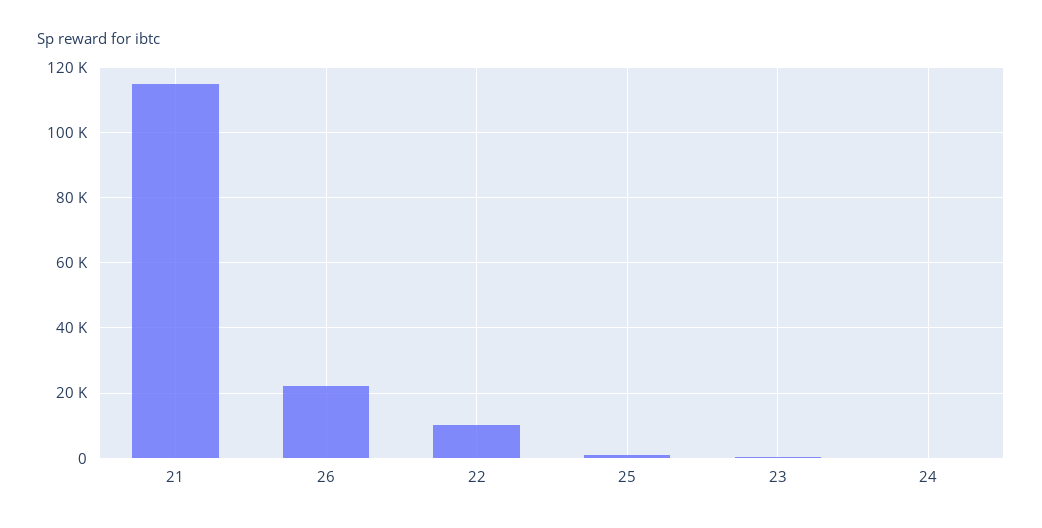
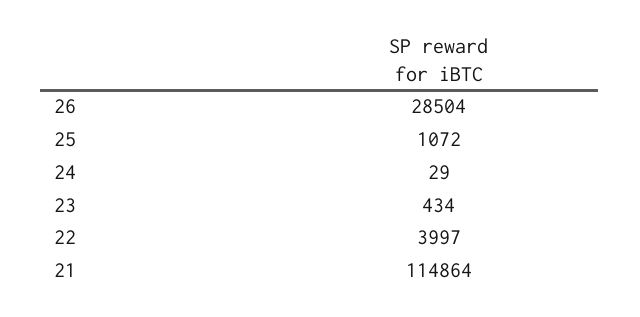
26: 22000 -> 28504
22: 10000 -> 3997

